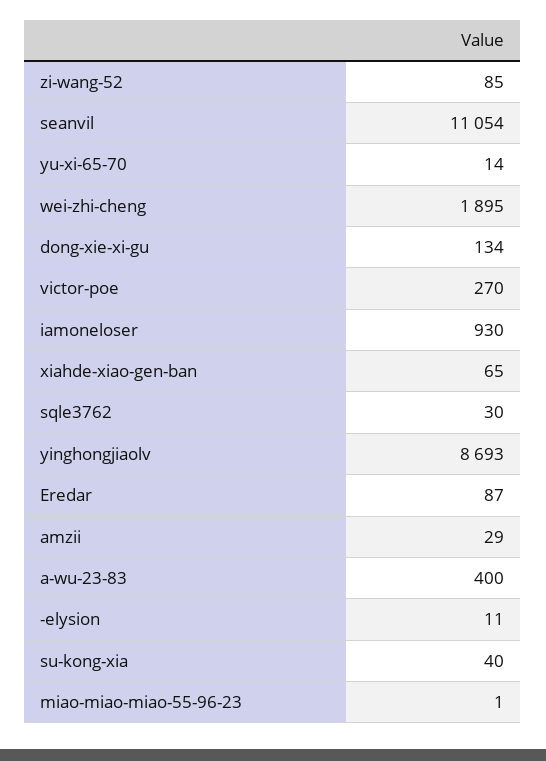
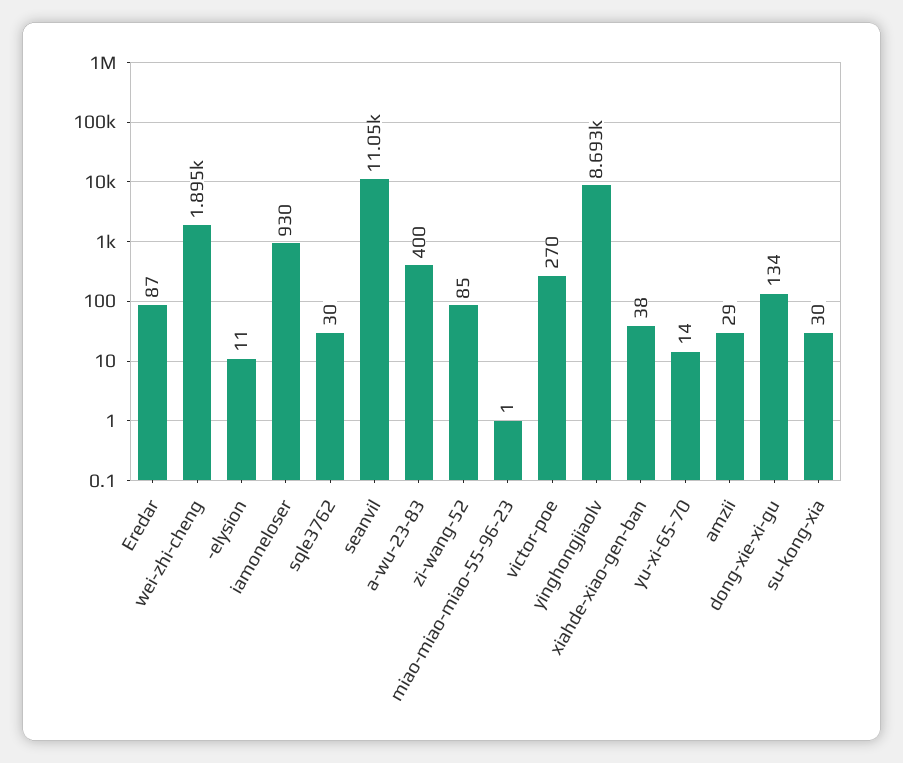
xiahde-xiao-gen-ban: 65 -> 38
su-kong-xia: 40 -> 30

